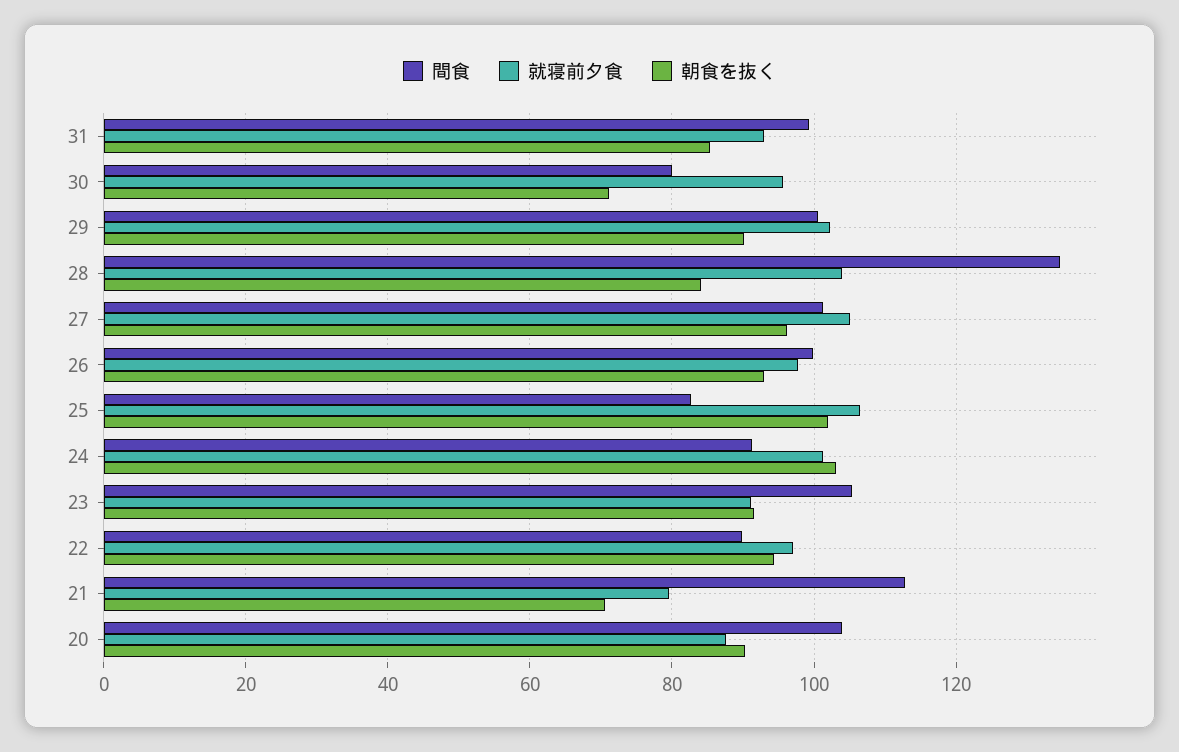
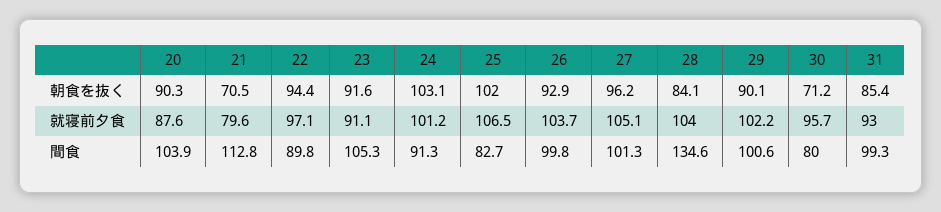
就寝前夕食, 26: 98 -> 103.7

